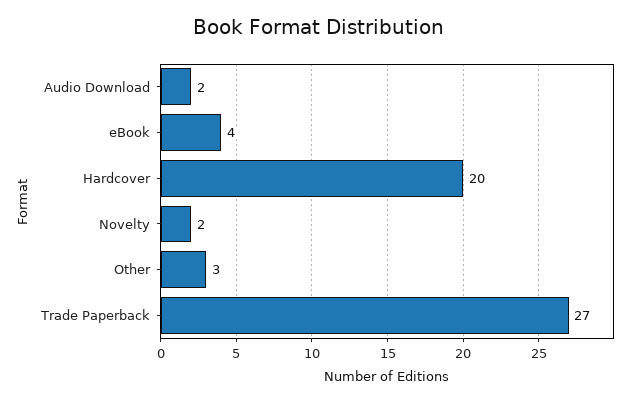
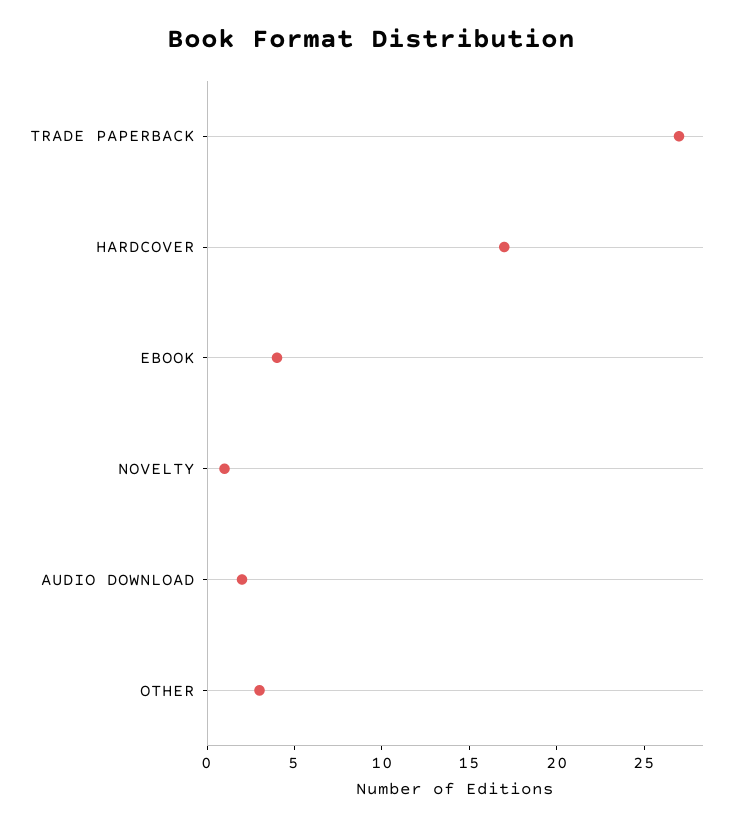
Hardcover: 20 -> 17
Novelty: 2 -> 1

